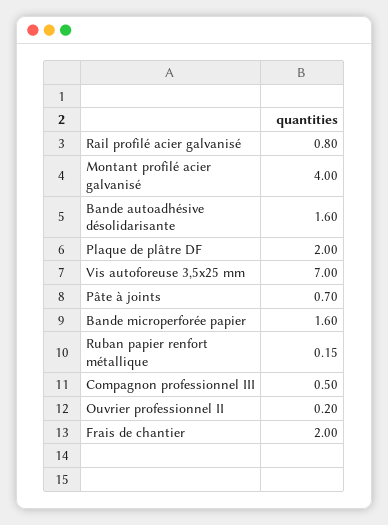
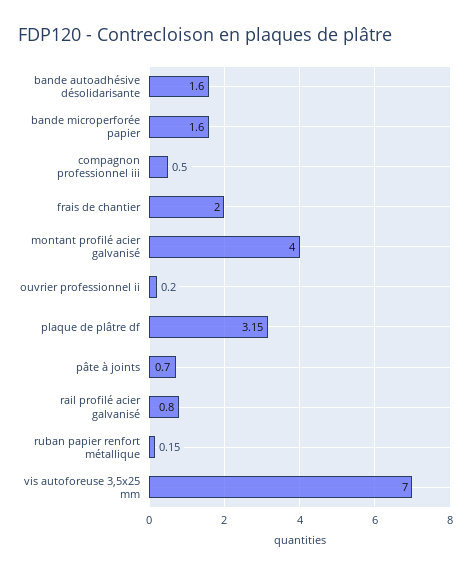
Plaque de plâtre DF: 2 -> 3.15

